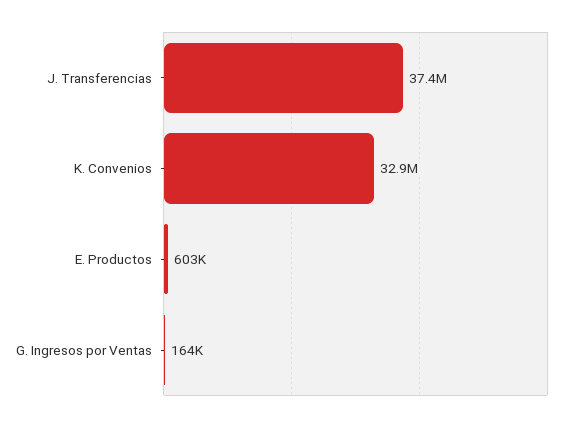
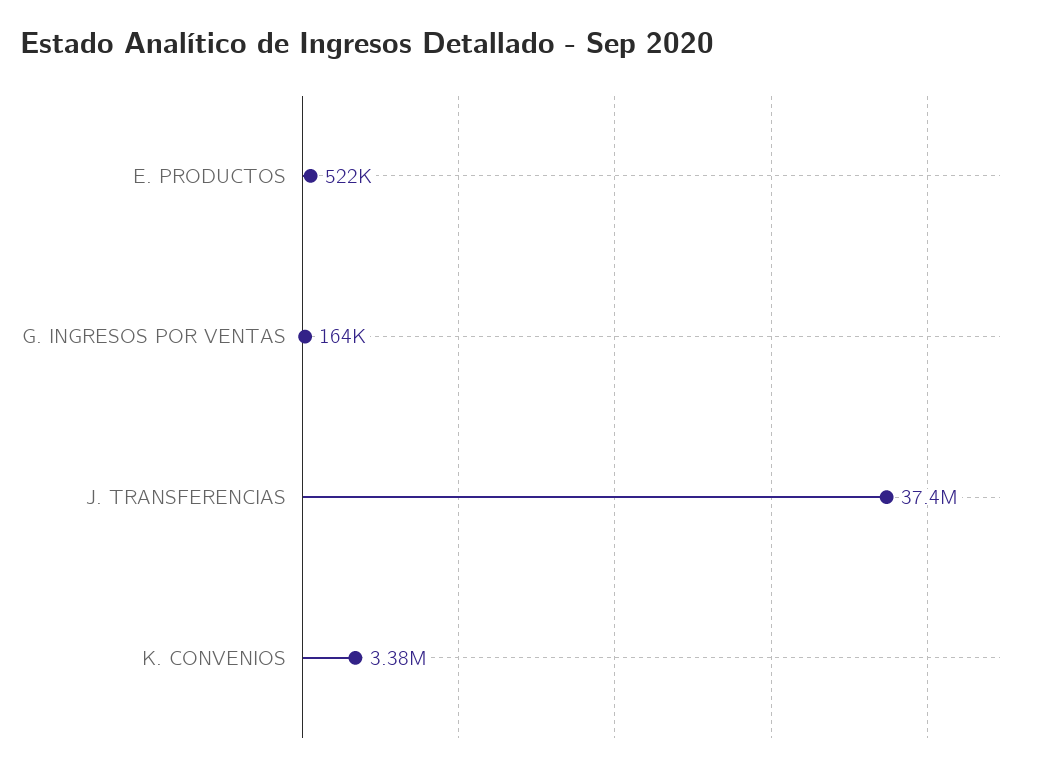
K. Convenios: 32900000 -> 3380000
E. Productos: 603000 -> 522000

